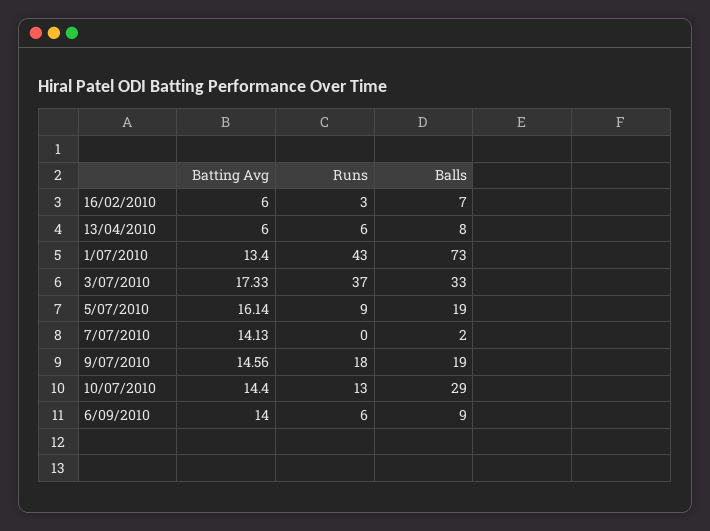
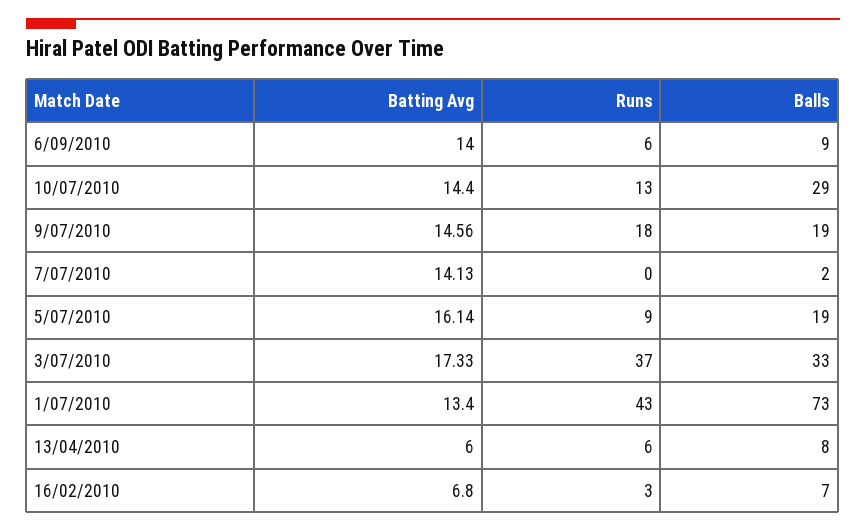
Batting Avg, 16/02/2010: 6 -> 6.8

